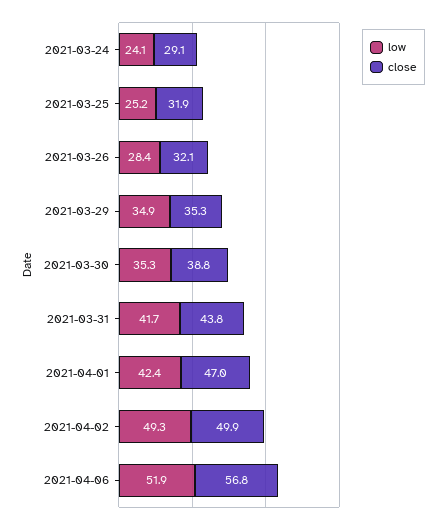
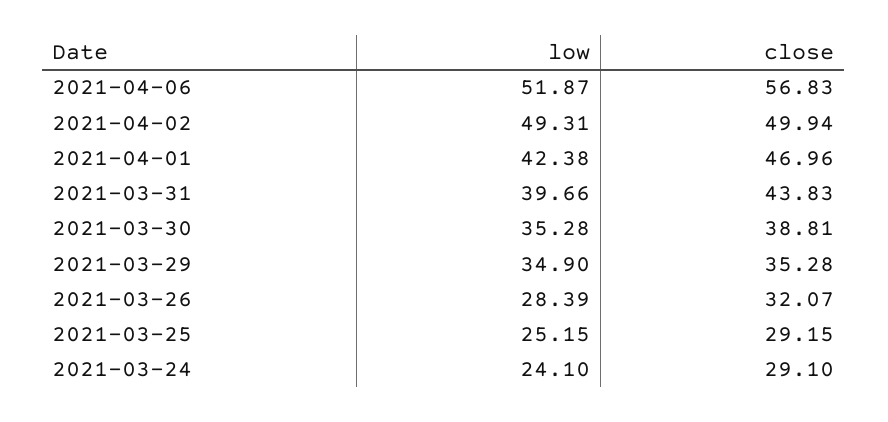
close, 2021-03-25: 31.9 -> 29.15
low, 2021-03-31: 41.7 -> 39.66

